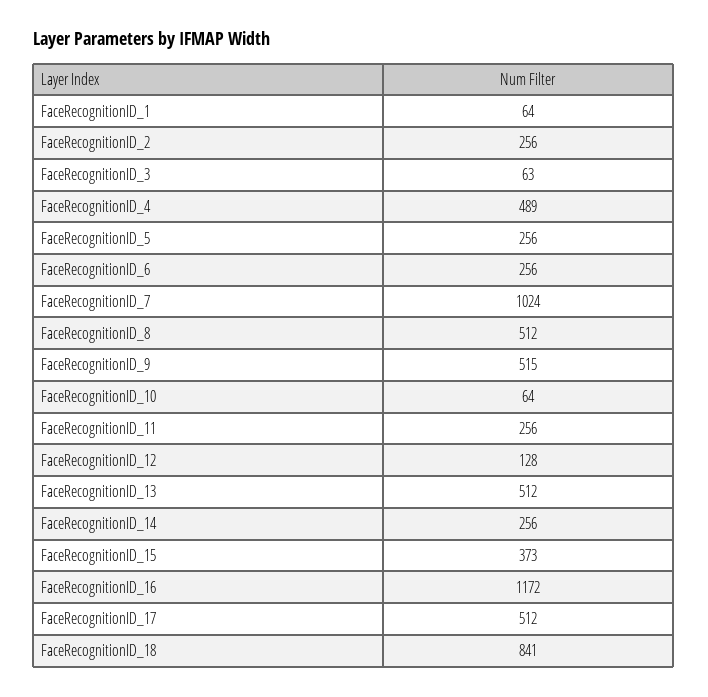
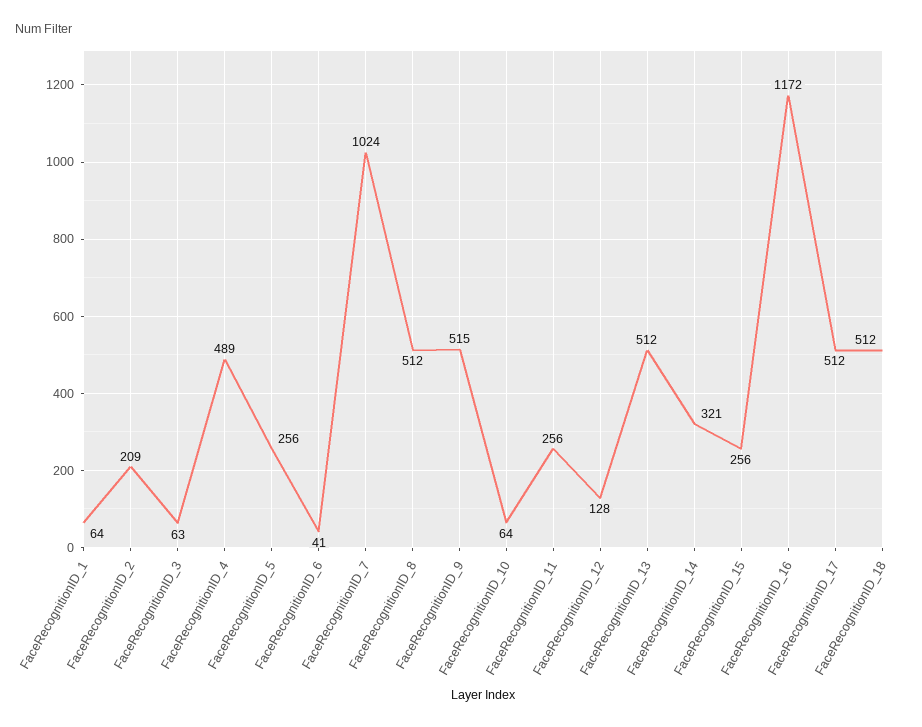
FaceRecognitionID_2: 256 -> 209
FaceRecognitionID_6: 256 -> 41
FaceRecognitionID_14: 256 -> 321
FaceRecognitionID_15: 373 -> 256
FaceRecognitionID_18: 841 -> 512

